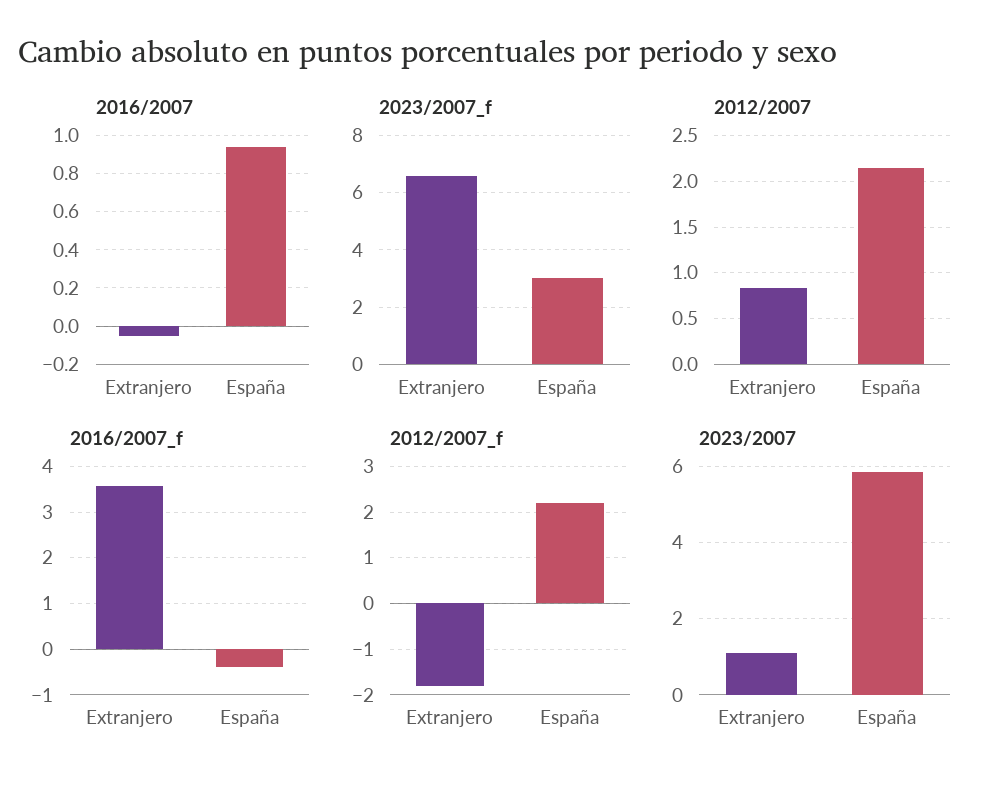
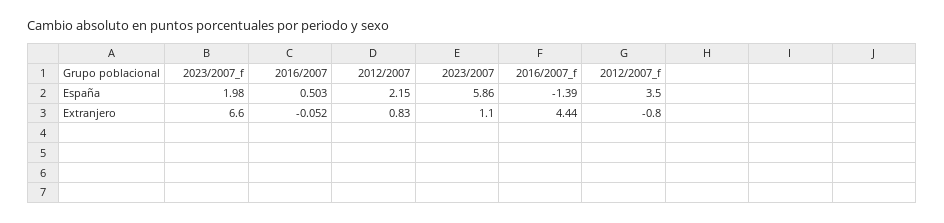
2016/2007, España: 0.95 -> 0.503
2023/2007_f, España: 3 -> 1.98
2016/2007_f, Extranjero: 3.6 -> 4.44
2016/2007_f, España: -0.4 -> -1.39
2012/2007_f, Extranjero: -1.8 -> -0.8
2012/2007_f, España: 2.2 -> 3.5

